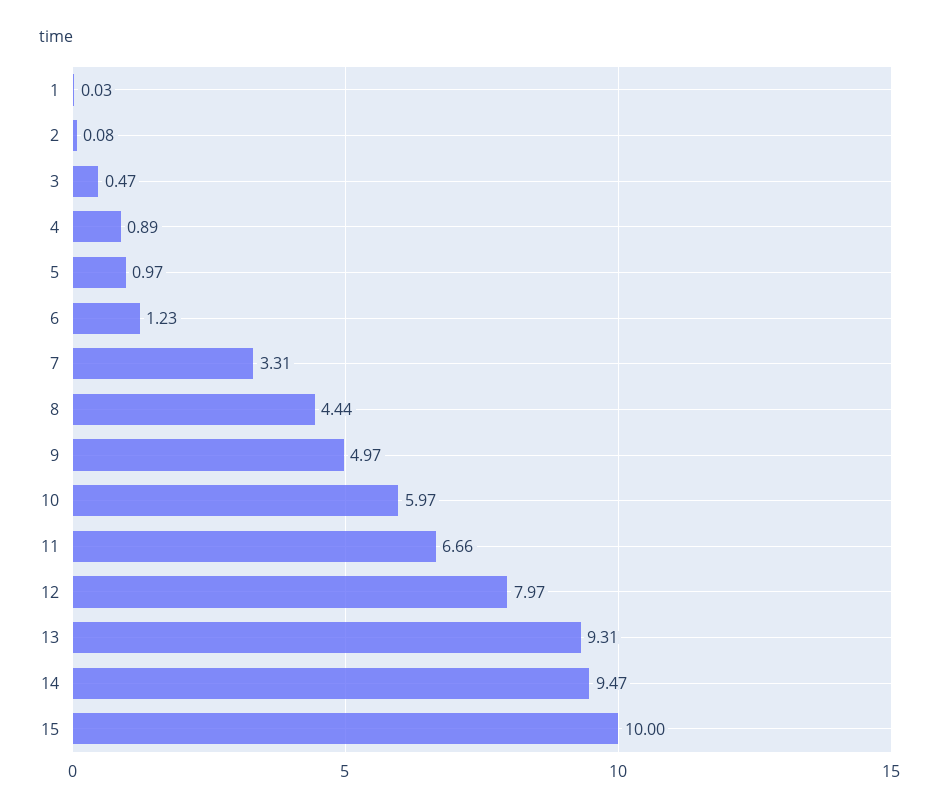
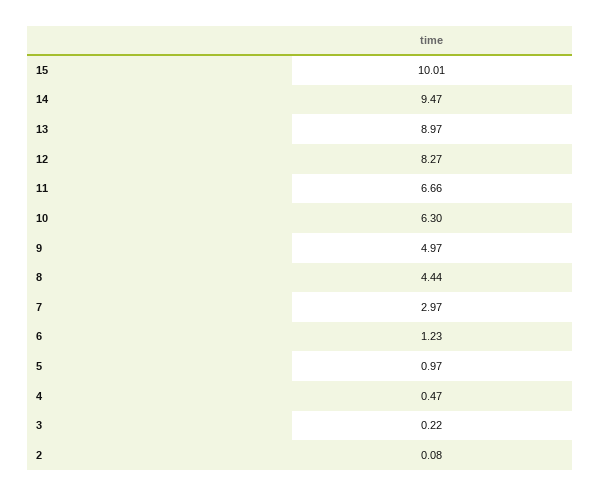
1: 0.03 -> none
3: 0.47 -> 0.22
4: 0.89 -> 0.47
7: 3.31 -> 2.97
10: 5.97 -> 6.3
12: 7.97 -> 8.27
13: 9.31 -> 8.97
15: 10 -> 10.01

